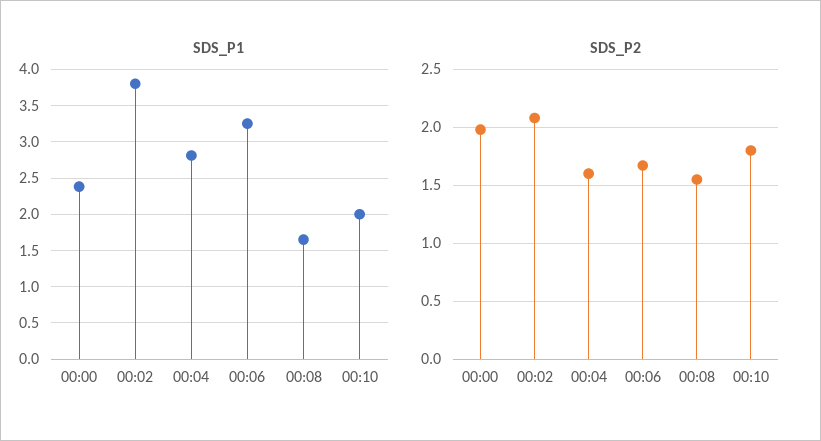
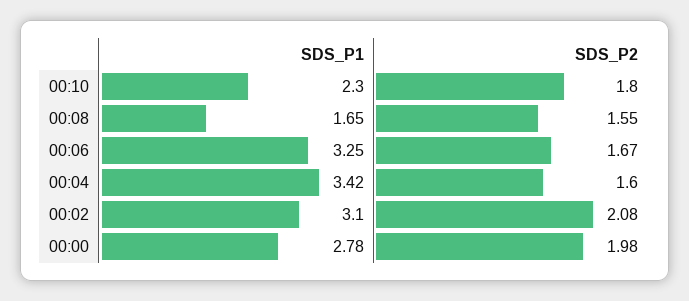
SDS_P1, 00:00: 2.4 -> 2.78
SDS_P1, 00:02: 3.8 -> 3.1
SDS_P1, 00:04: 2.8 -> 3.42
SDS_P1, 00:10: 2 -> 2.3

